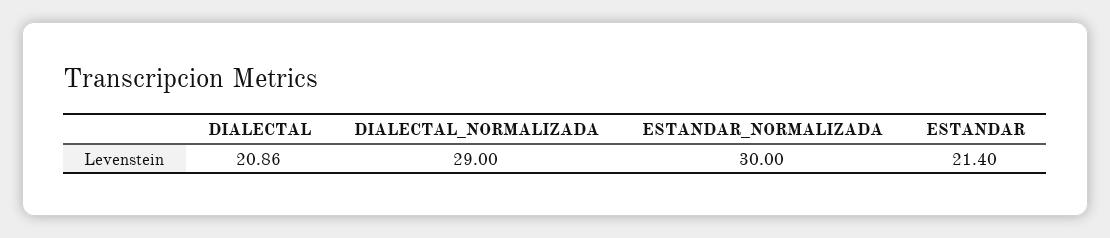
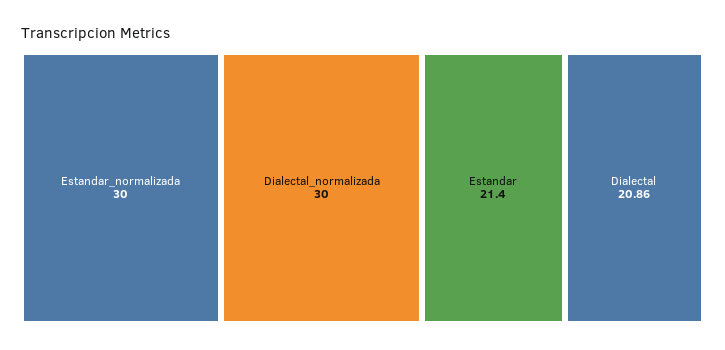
DIALECTAL_NORMALIZADA: 29 -> 30

